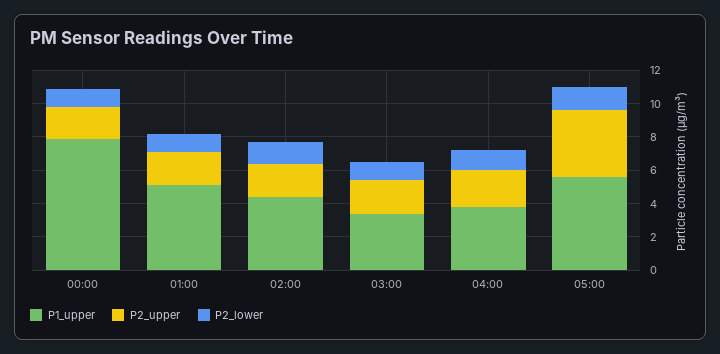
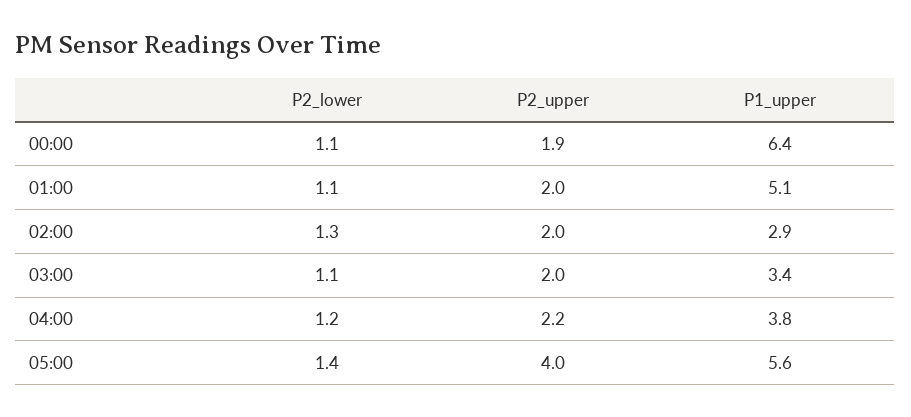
P1_upper, 00:00: 8 -> 6.4
P1_upper, 02:00: 4.5 -> 2.9

